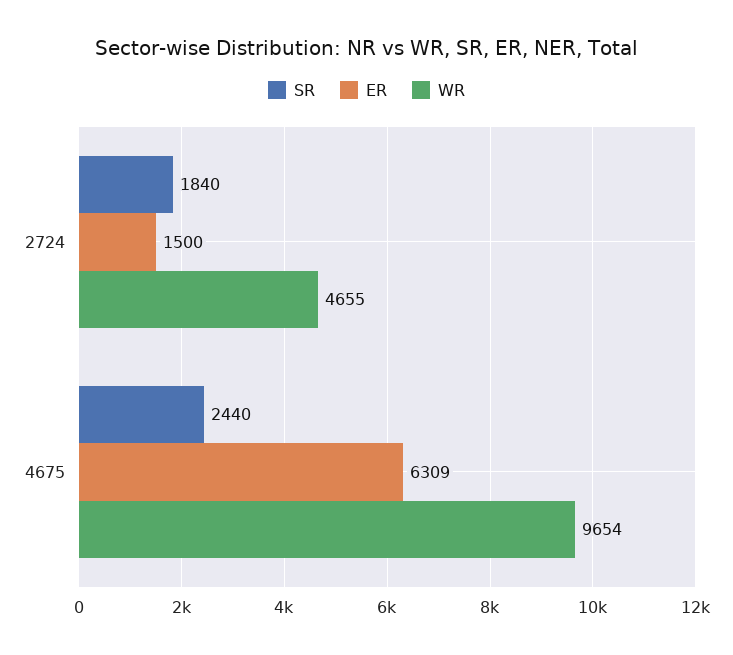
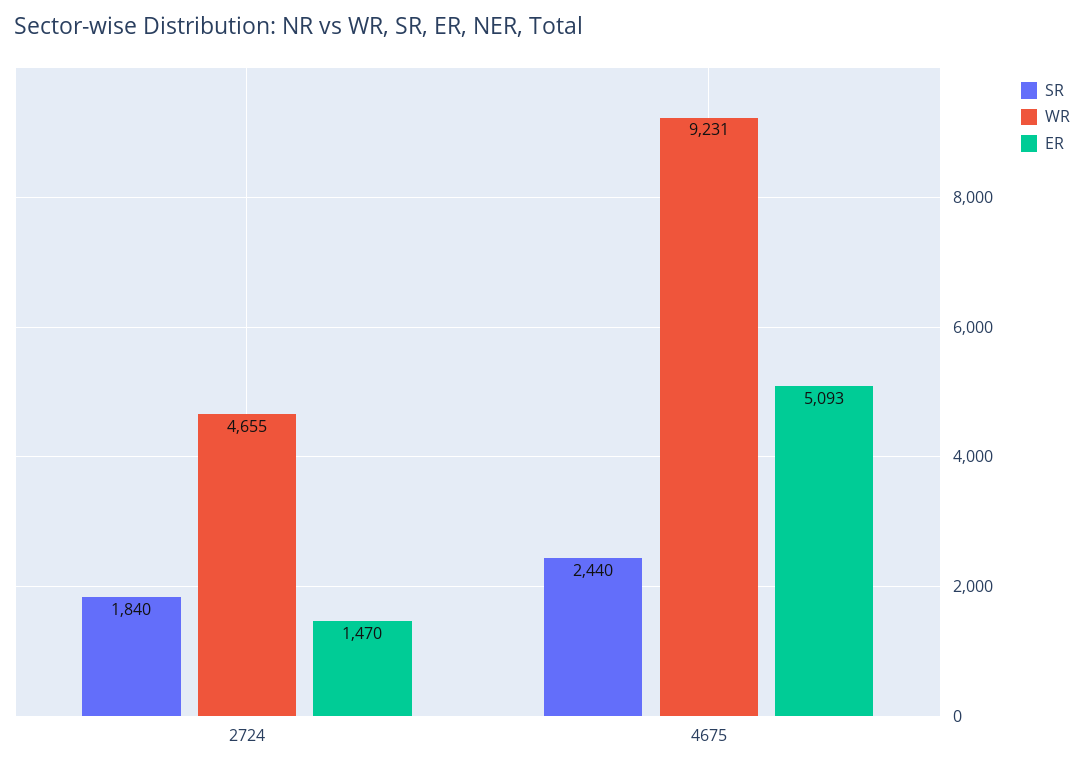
ER, 2724: 1500 -> 1470
ER, 4675: 6309 -> 5093
WR, 4675: 9654 -> 9231

